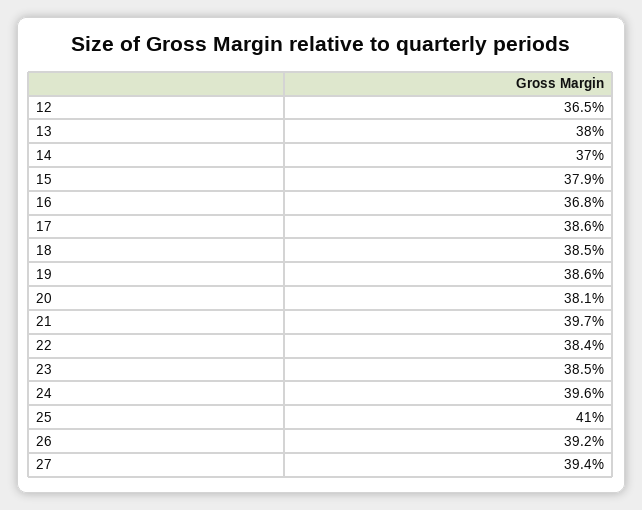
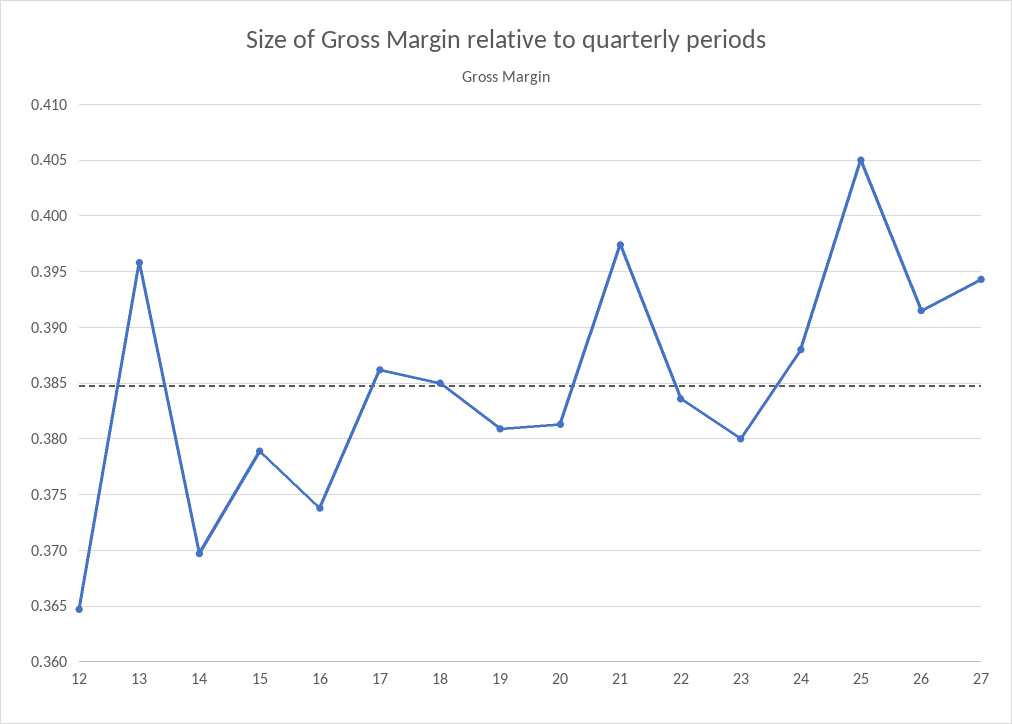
13: 0.38 -> 0.396
16: 0.368 -> 0.374
19: 0.386 -> 0.381
23: 0.385 -> 0.38
24: 0.396 -> 0.388
25: 0.41 -> 0.405

